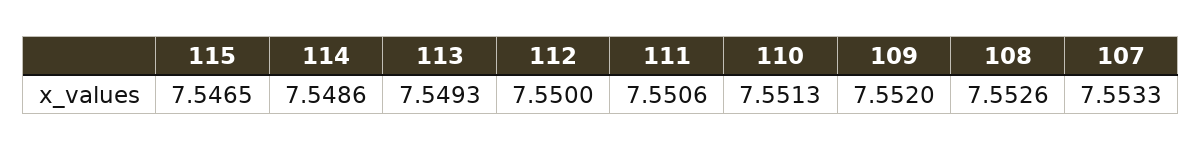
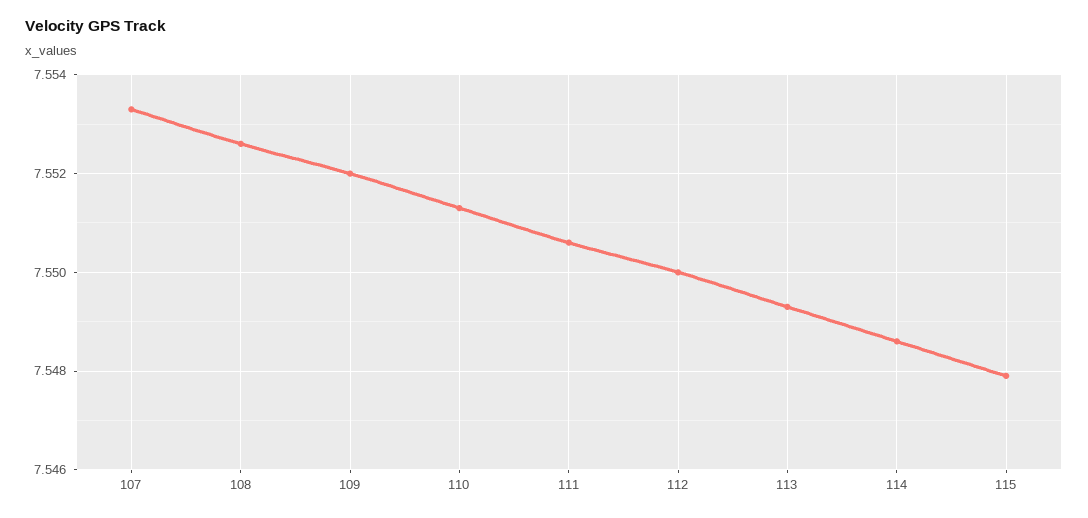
115: 7.5465 -> 7.548

